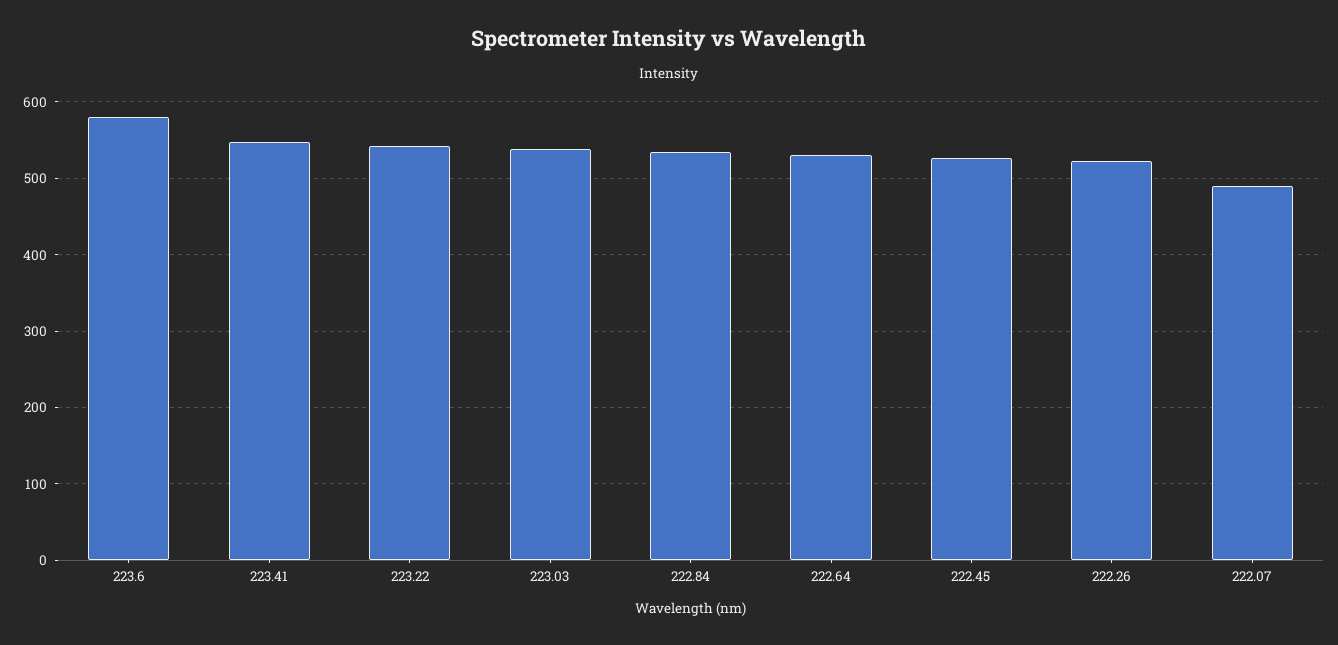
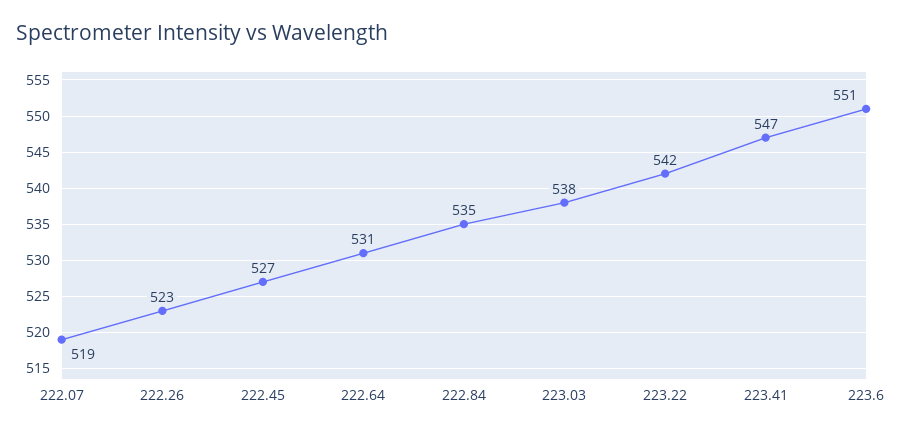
223.6: 580 -> 551
222.07: 490 -> 519

